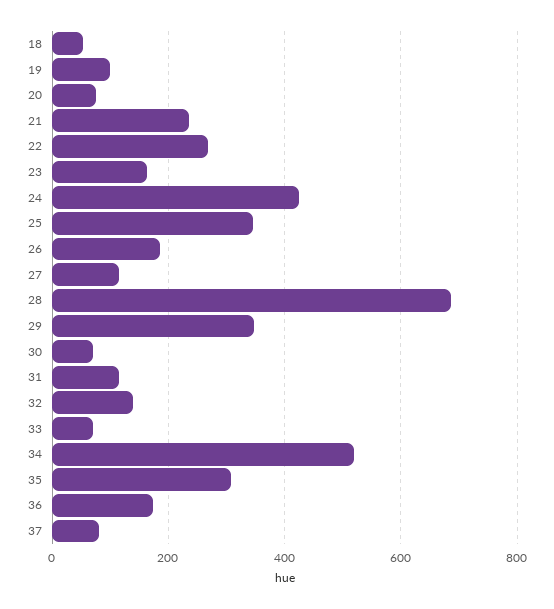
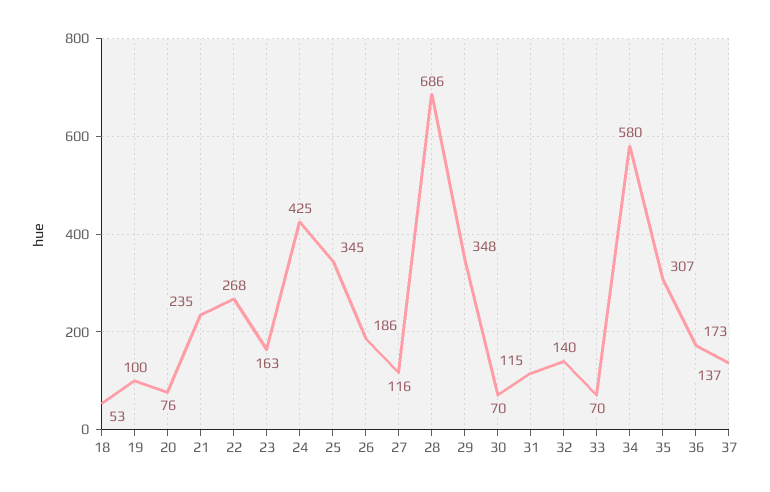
34: 520 -> 580
37: 80 -> 137

